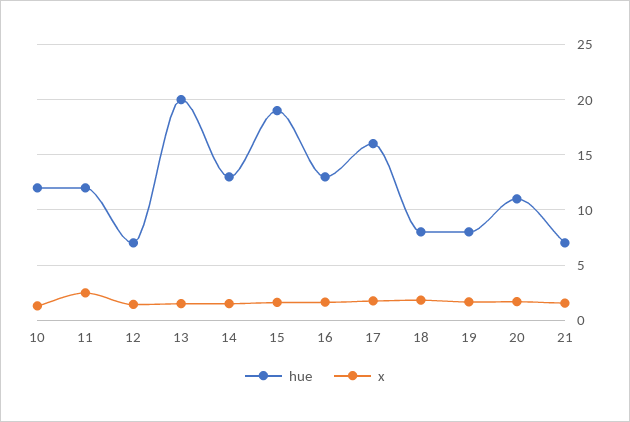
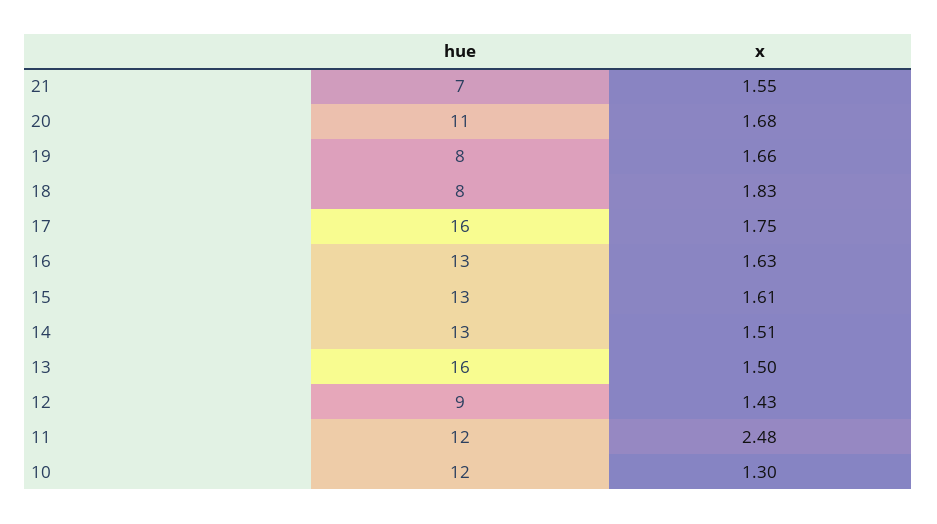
hue, 12: 7 -> 9
hue, 13: 20 -> 16
hue, 15: 19 -> 13

